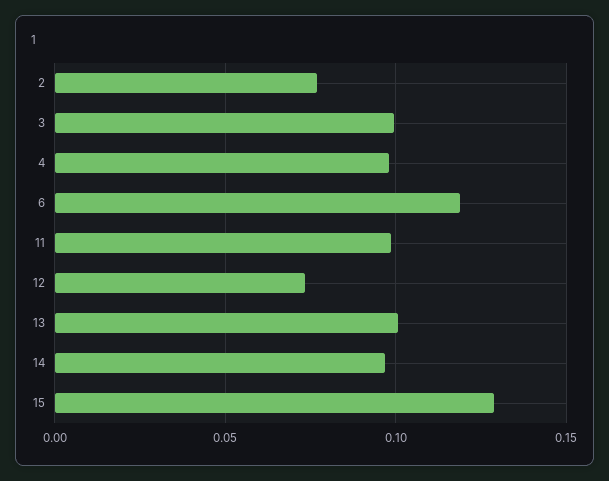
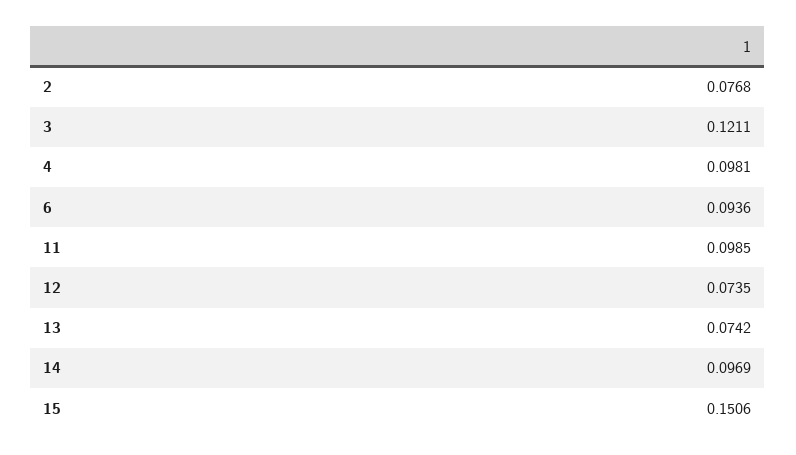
3: 0.1 -> 0.1211
6: 0.12 -> 0.0936
13: 0.1 -> 0.0742
15: 0.13 -> 0.1506

